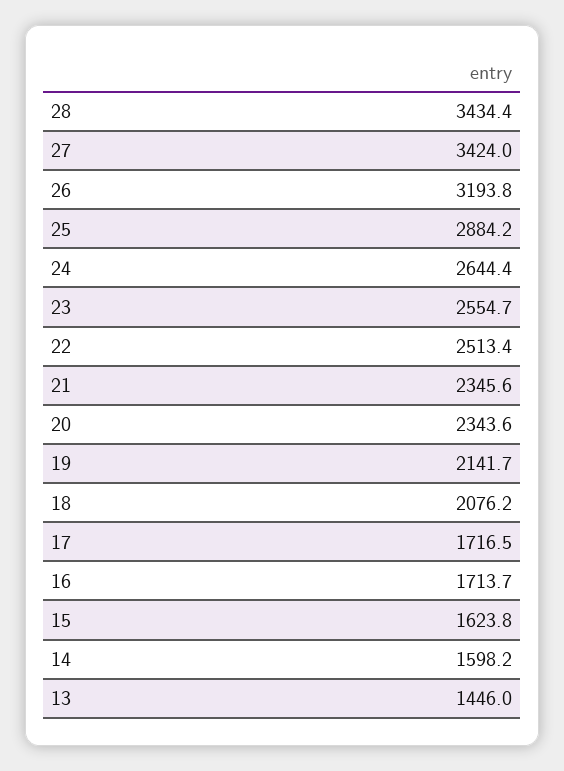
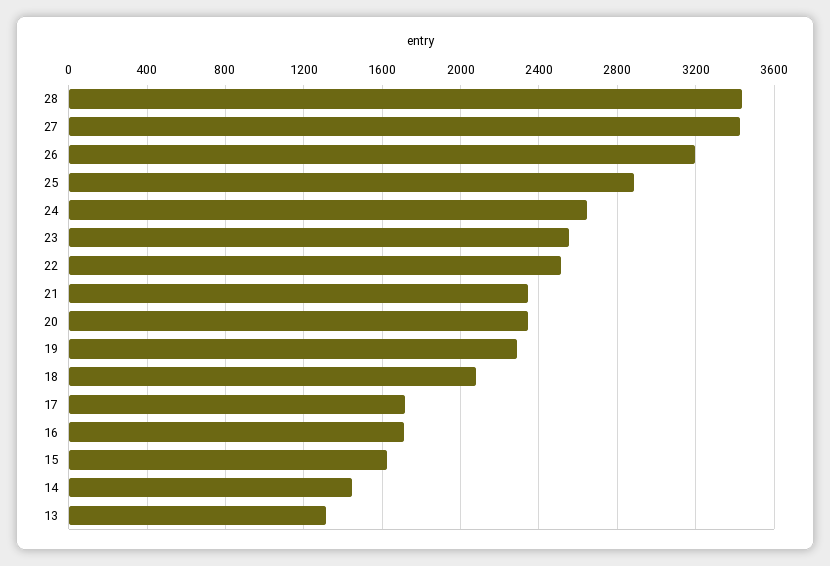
19: 2141.7 -> 2300
14: 1598.2 -> 1450
13: 1446 -> 1300

